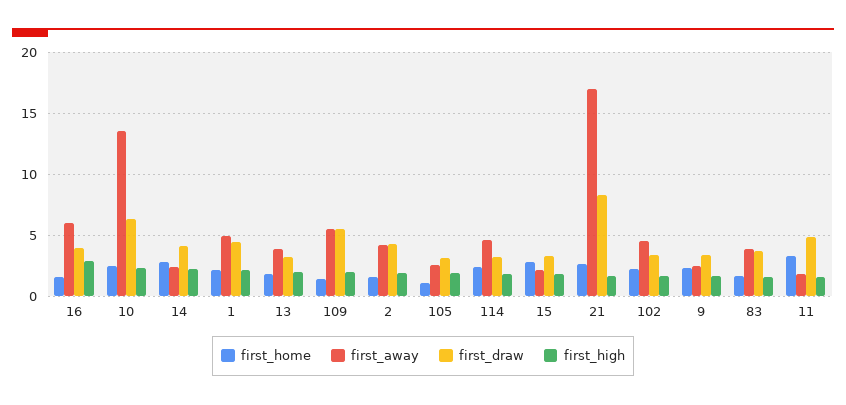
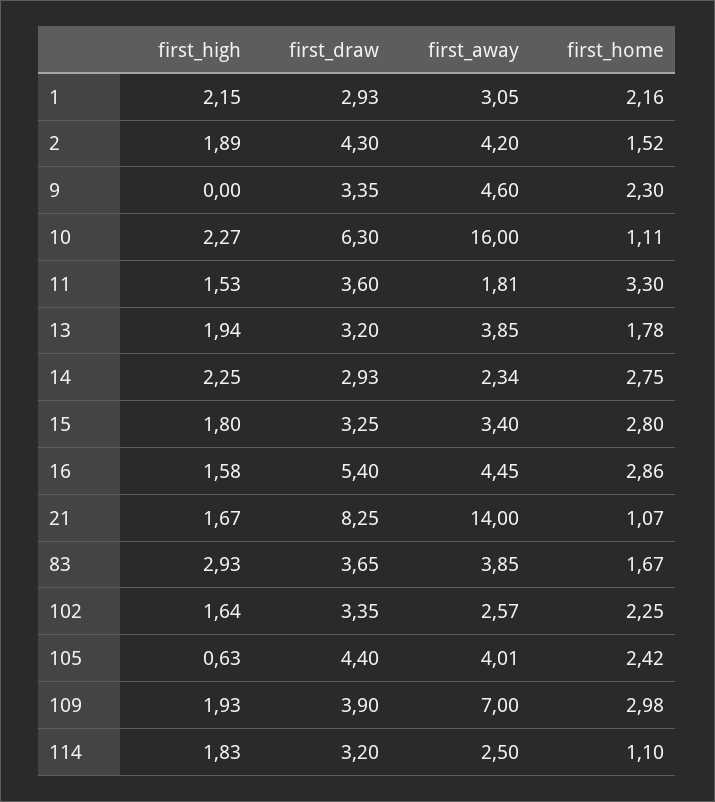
first_home, 16: 1.5 -> 2.86
first_away, 16: 6 -> 4.45
first_draw, 16: 4 -> 5.4
first_high, 16: 3 -> 1.58
first_home, 10: 2.5 -> 1.11
first_away, 10: 13.5 -> 16
first_draw, 14: 4 -> 2.93
first_away, 1: 5 -> 3.05
first_draw, 1: 4.5 -> 2.93
first_home, 109: 1.5 -> 2.98
first_away, 109: 5.5 -> 7
first_draw, 109: 5.5 -> 3.9
first_home, 105: 1 -> 2.42
first_away, 105: 2.5 -> 4.01
first_draw, 105: 3 -> 4.4
first_high, 105: 2 -> 0.63
first_home, 114: 2.5 -> 1.1
first_away, 114: 4.5 -> 2.5
first_away, 15: 2 -> 3.4
first_home, 21: 2.5 -> 1.07
first_away, 21: 17 -> 14
first_away, 102: 4.5 -> 2.57
first_away, 9: 2.5 -> 4.6
first_high, 9: 1.5 -> 0
first_high, 83: 1.5 -> 2.93
first_draw, 11: 5 -> 3.6

